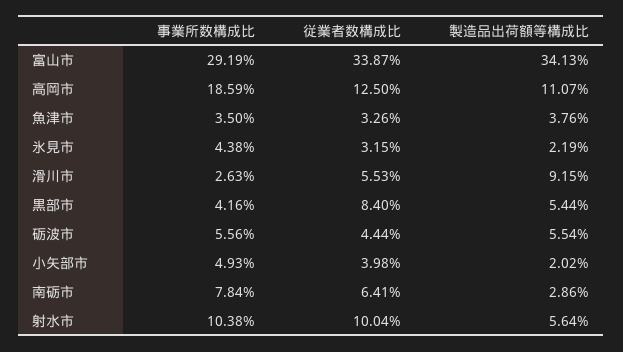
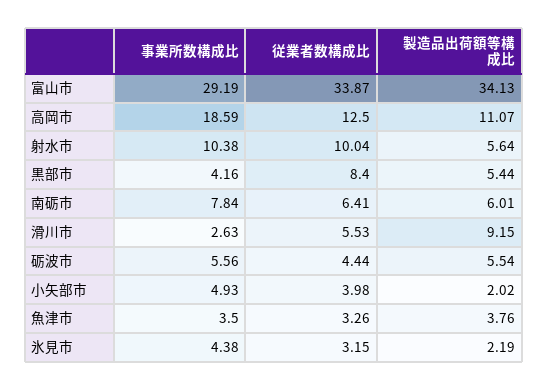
製造品出荷額等構成比, 南砺市: 2.86 -> 6.01

